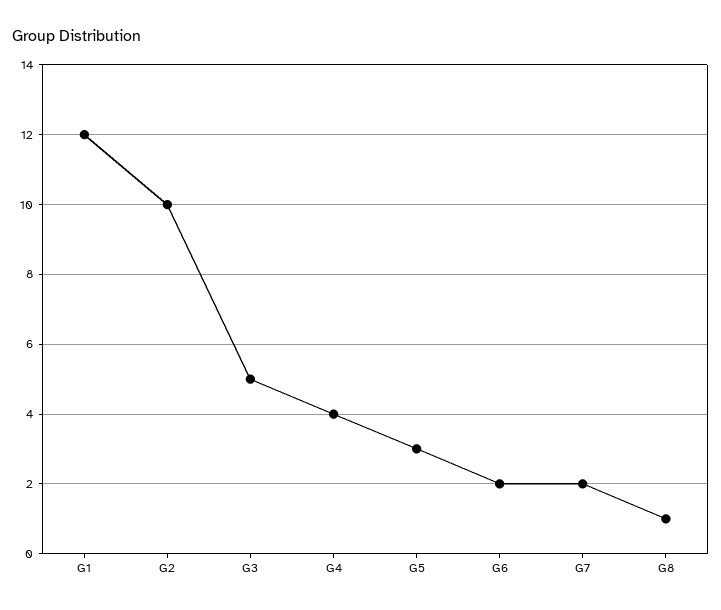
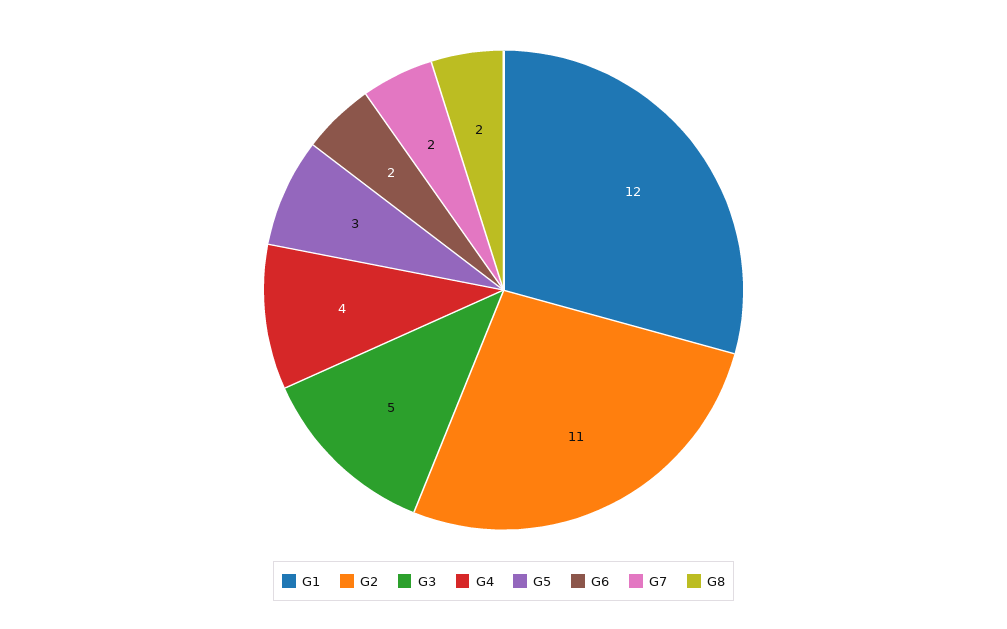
G2: 10 -> 11
G8: 1 -> 2

